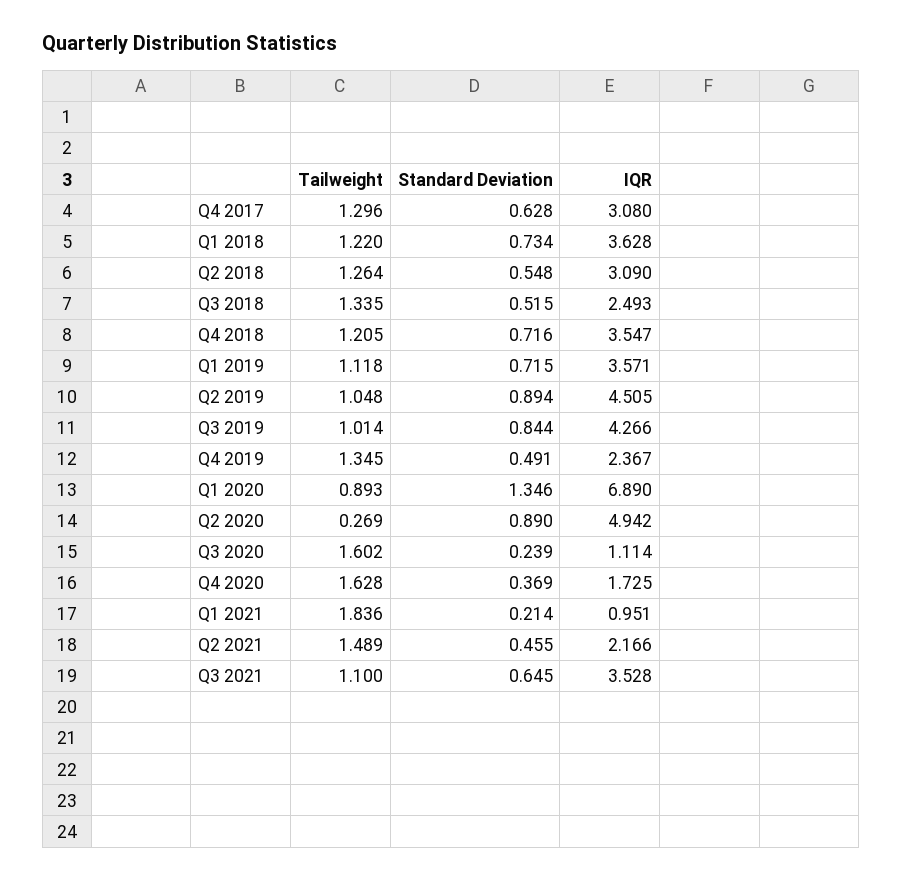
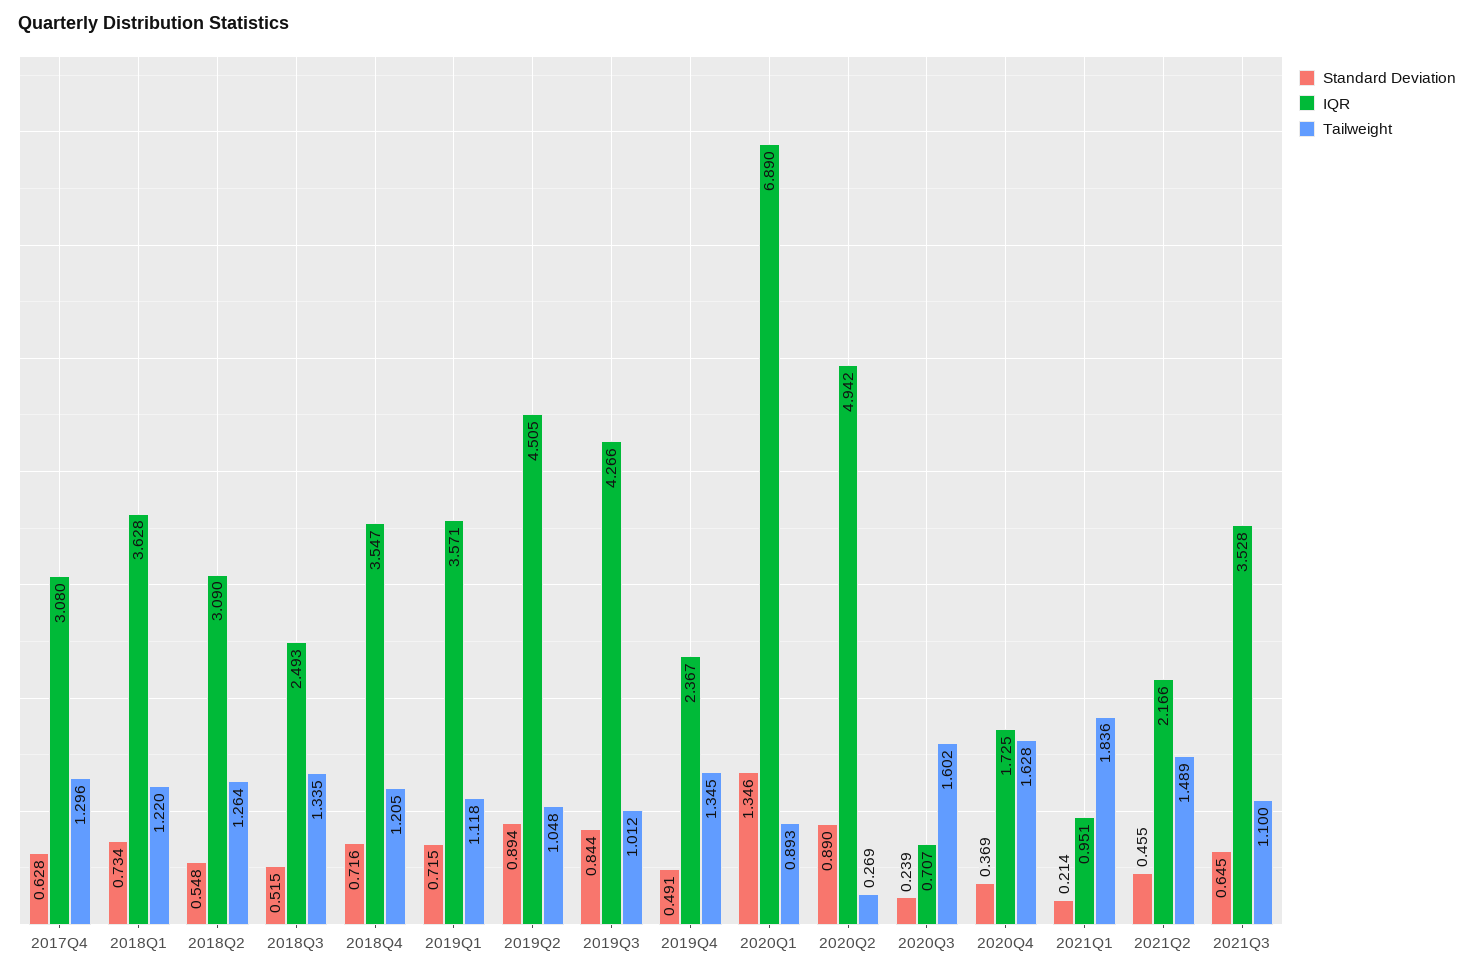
Tailweight, Q3 2019: 1.014 -> 1.012
IQR, Q3 2020: 1.114 -> 0.707

